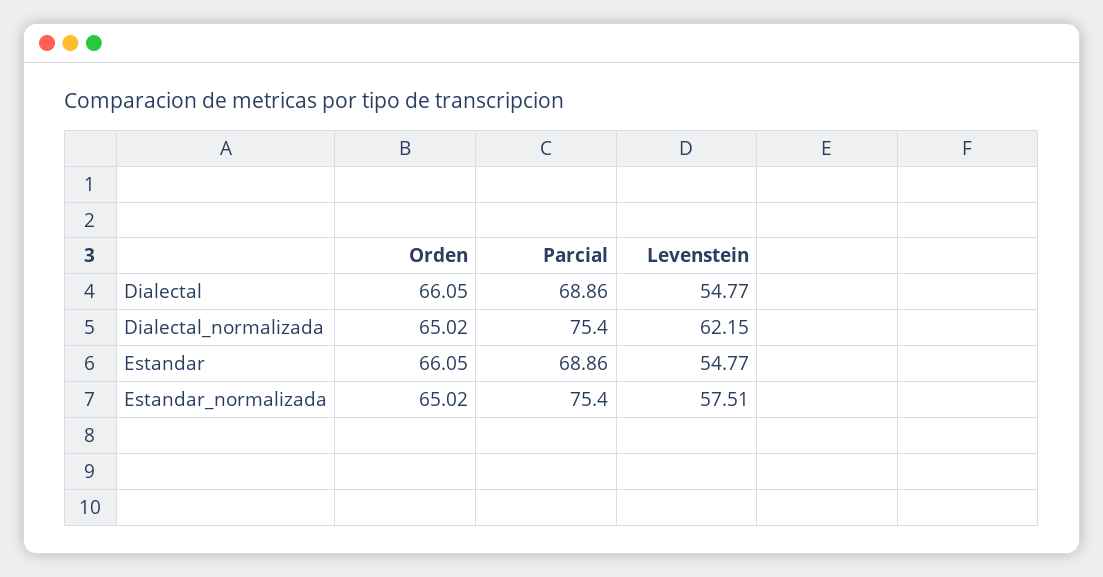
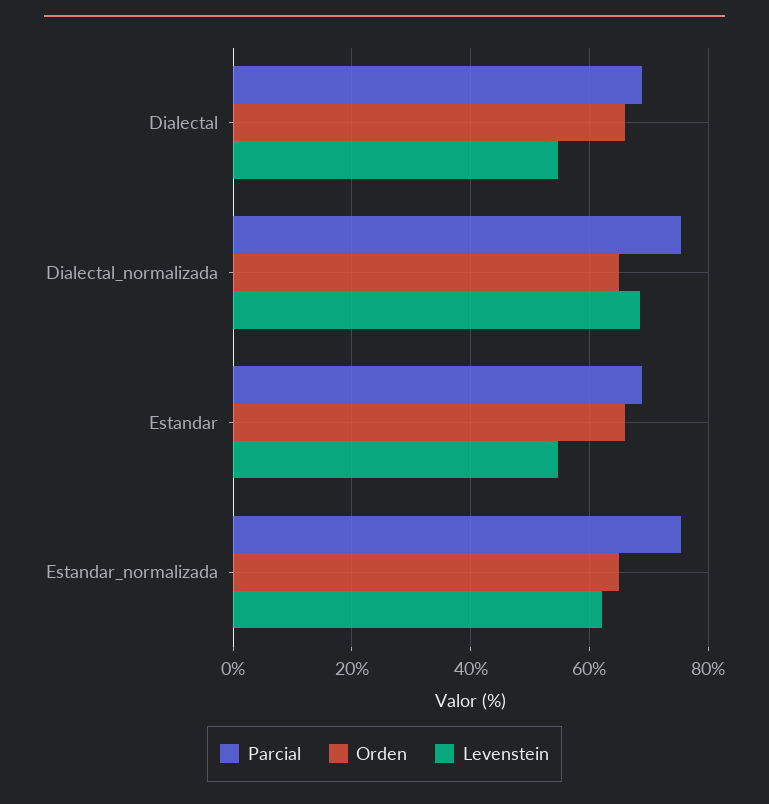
Levenstein, Dialectal_normalizada: 62.15 -> 68
Levenstein, Estandar_normalizada: 57.51 -> 62

